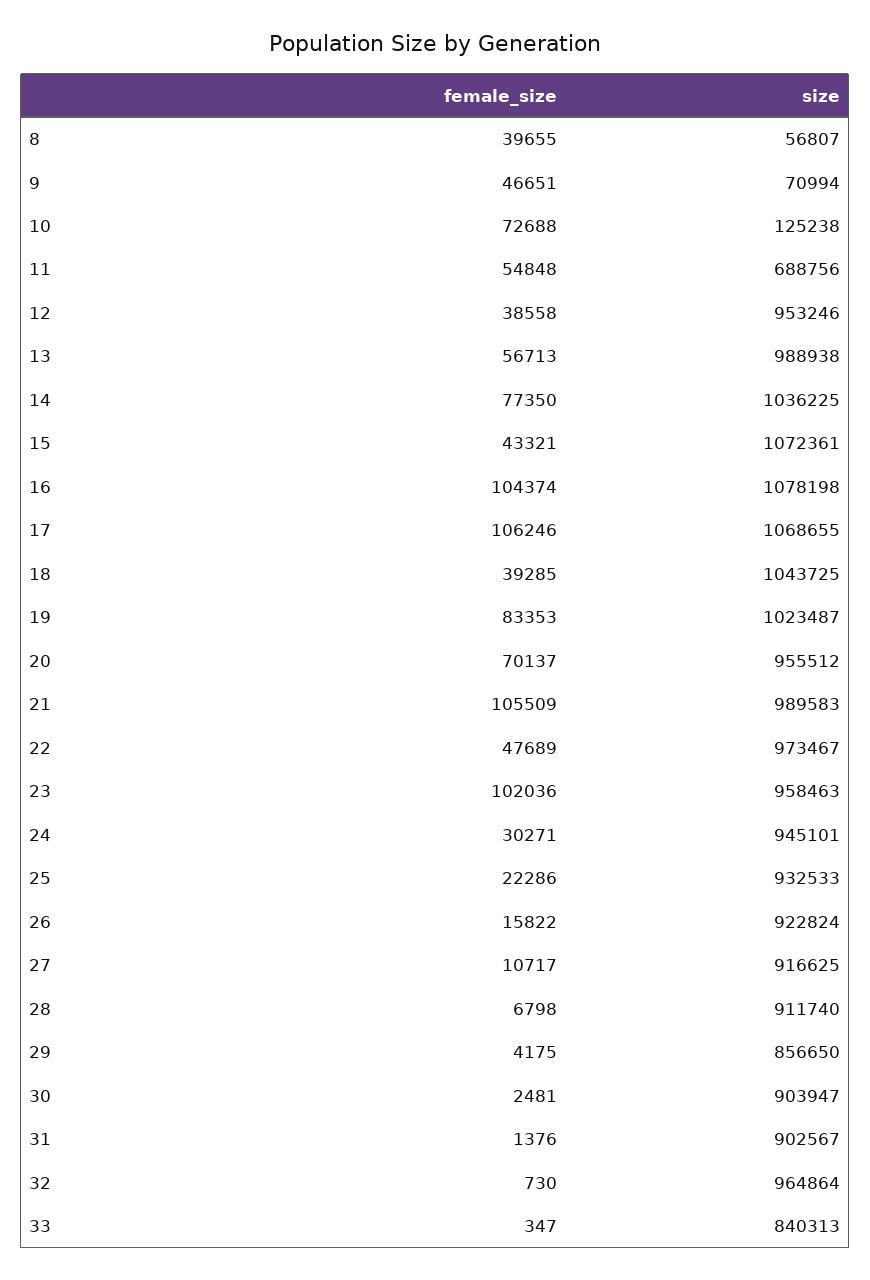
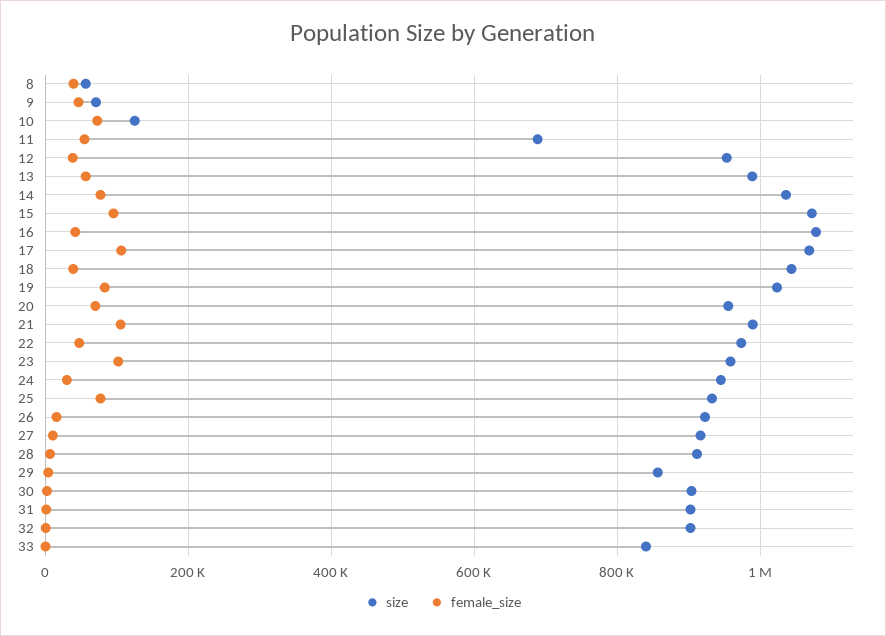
female_size, 15: 43321 -> 100000
female_size, 16: 104374 -> 40000
female_size, 25: 22286 -> 80000
size, 32: 964864 -> 900000

